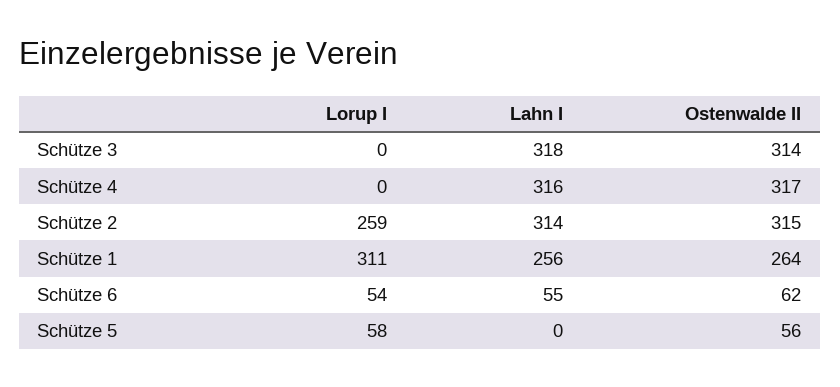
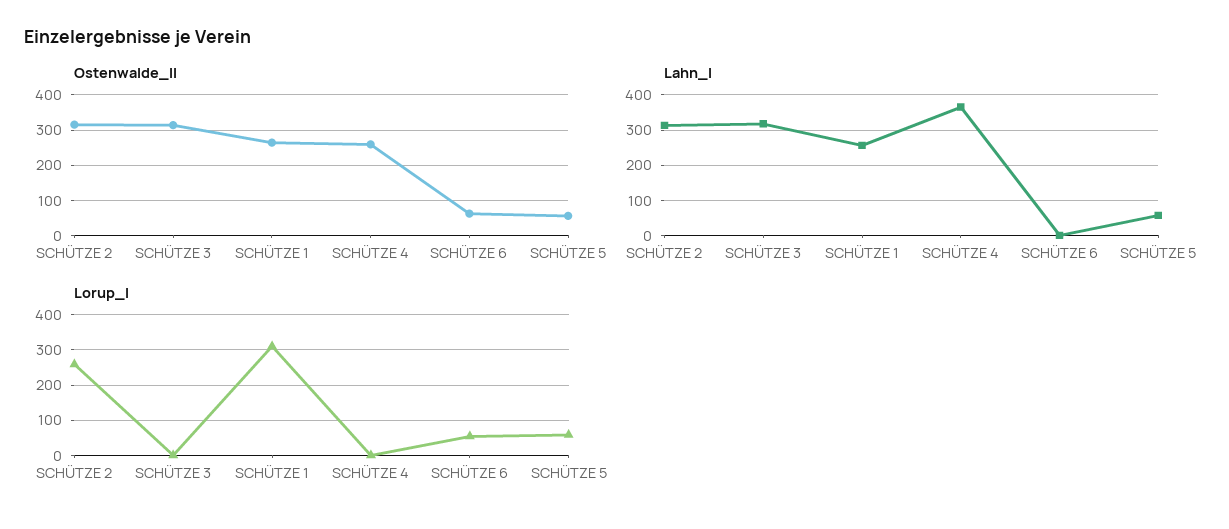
Lahn I, Schütze 4: 316 -> 360
Ostenwalde II, Schütze 4: 317 -> 260
Lahn I, Schütze 6: 55 -> 0
Lahn I, Schütze 5: 0 -> 60

